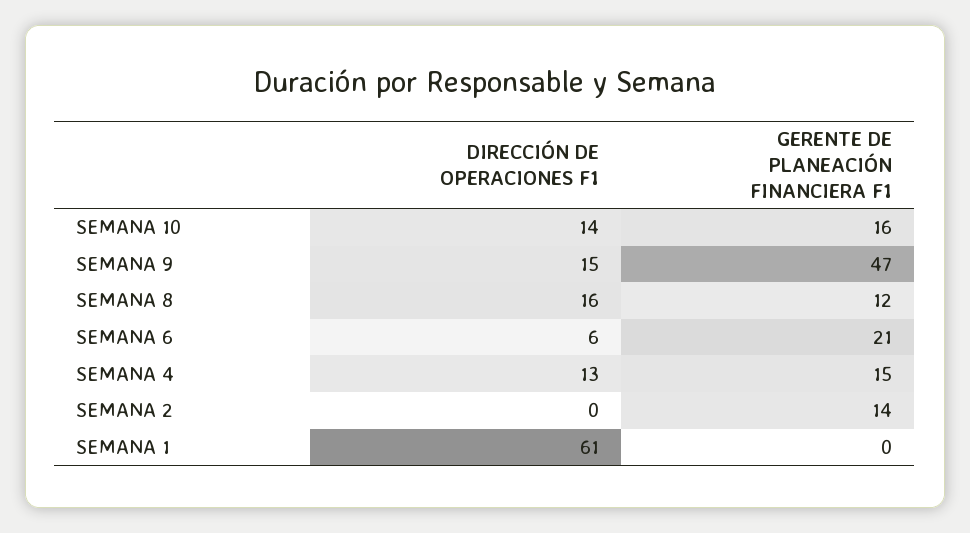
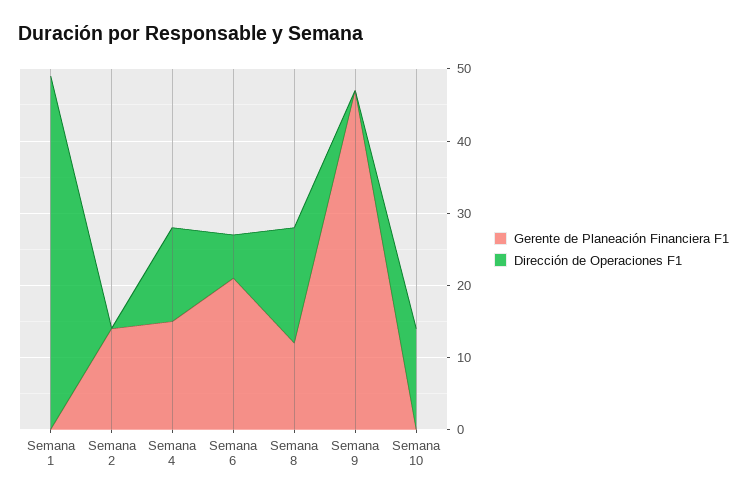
GERENTE DE PLANEACIÓN FINANCIERA F1, SEMANA 10: 16 -> 0
DIRECCIÓN DE OPERACIONES F1, SEMANA 9: 15 -> 0
DIRECCIÓN DE OPERACIONES F1, SEMANA 1: 61 -> 50

